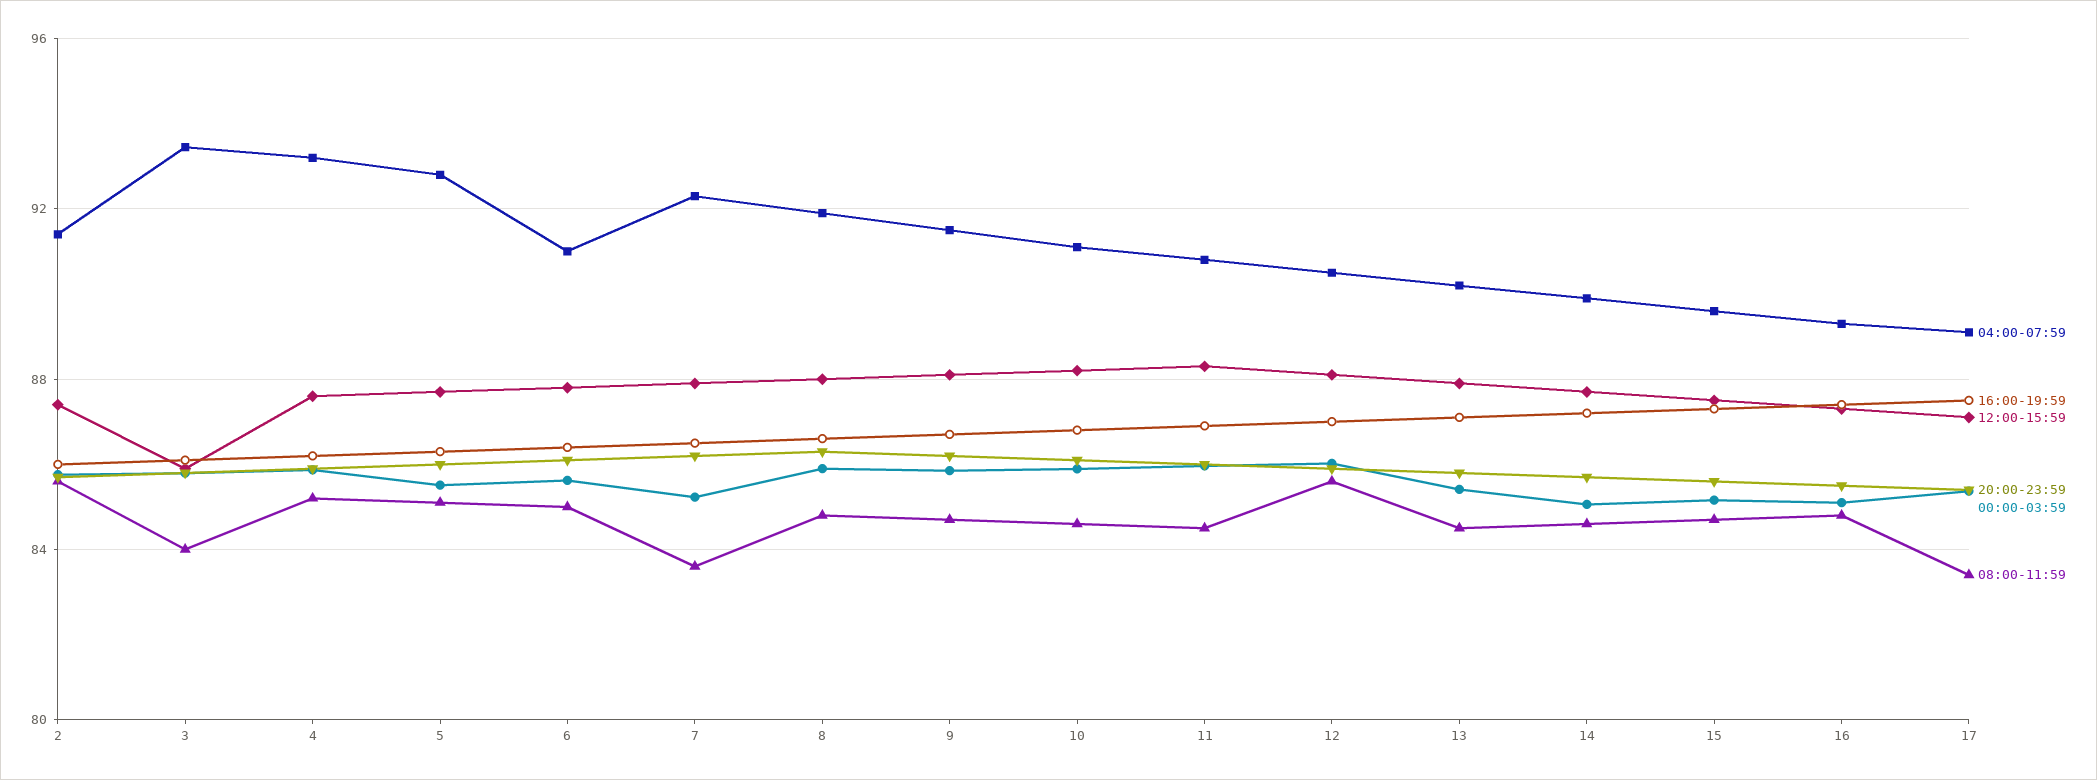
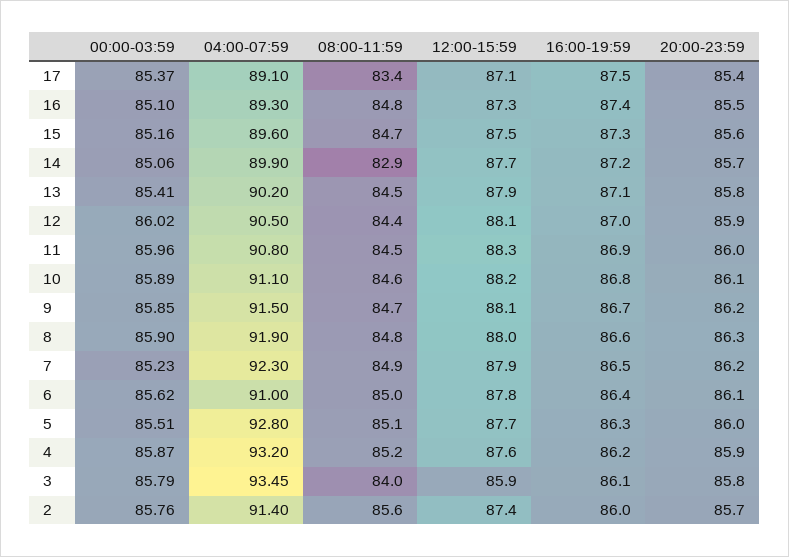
08:00-11:59, 7: 83.5 -> 84.9
08:00-11:59, 12: 85.5 -> 84.4
08:00-11:59, 14: 84.5 -> 82.9

